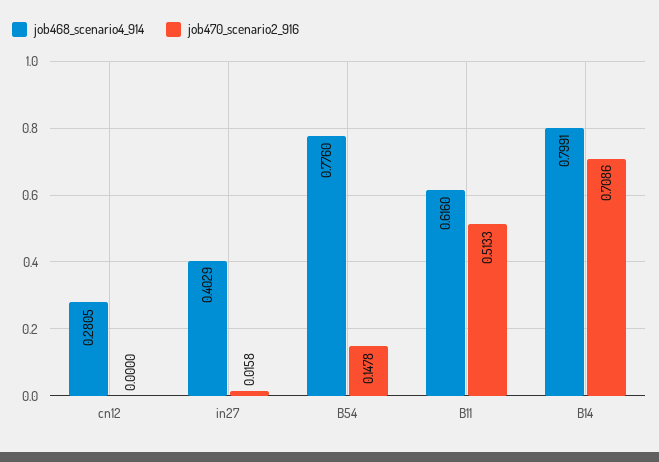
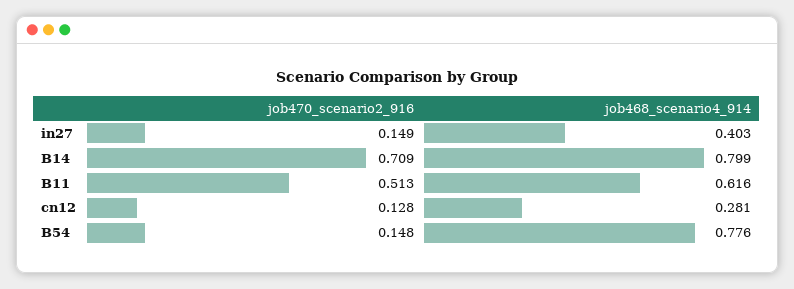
job470_scenario2_916, cn12: 0 -> 0.128
job470_scenario2_916, in27: 0.0158 -> 0.149

